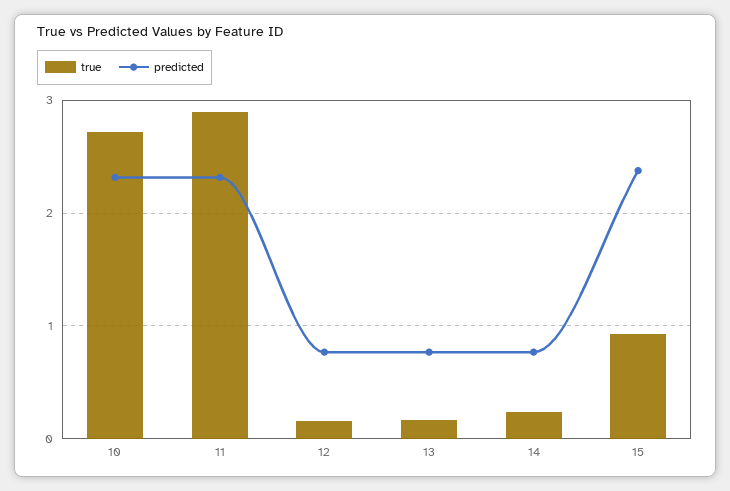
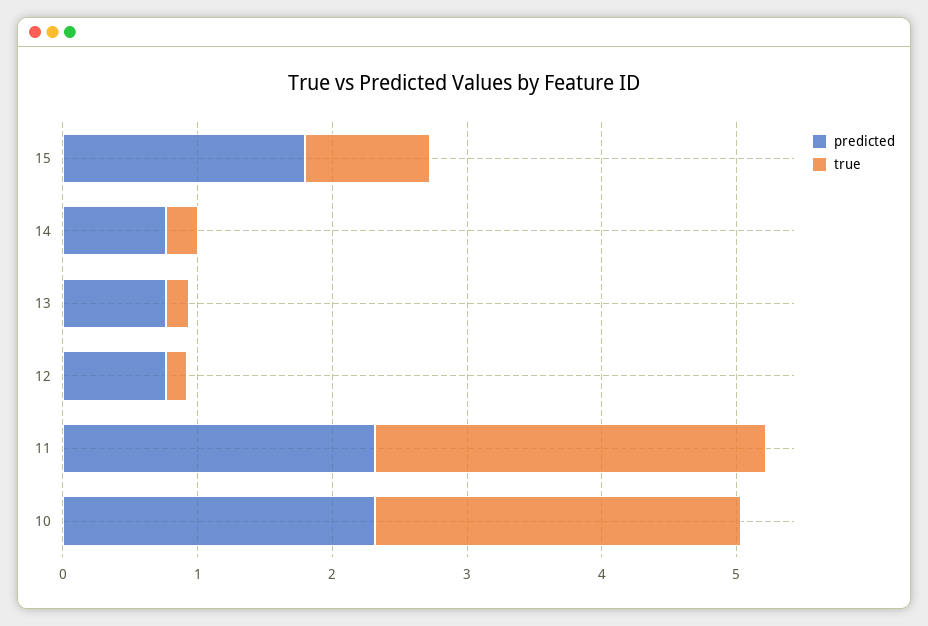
predicted, 15: 2.4 -> 1.8

